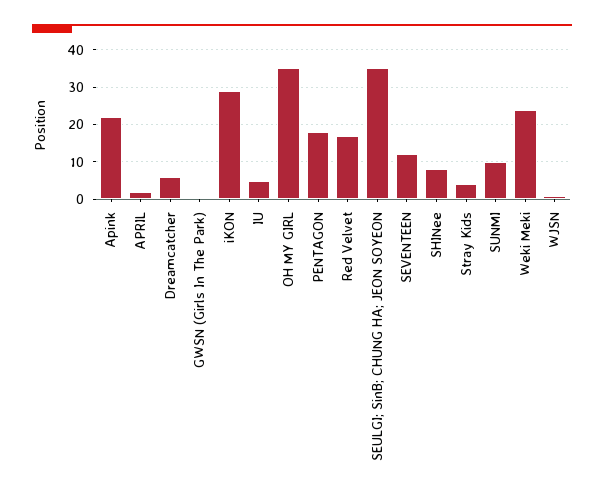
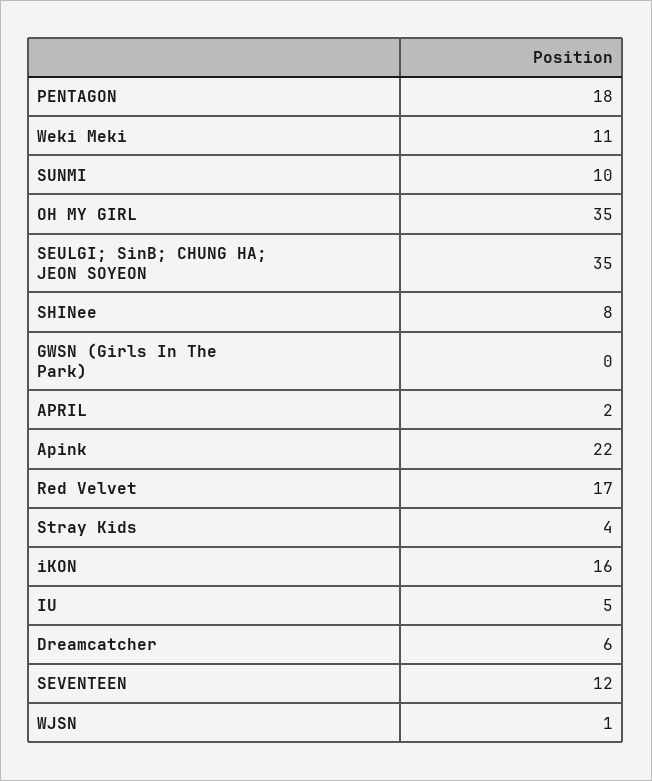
iKON: 30 -> 16
Weki Meki: 25 -> 11

